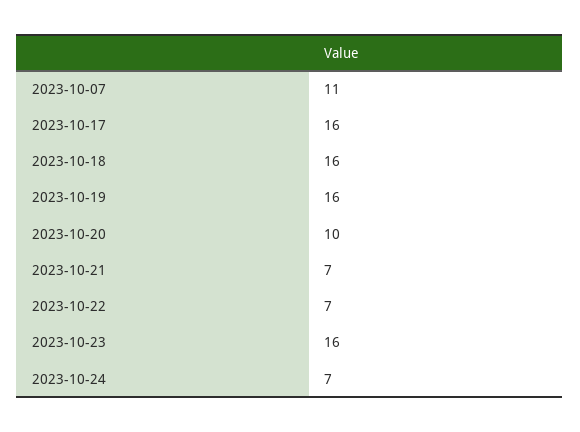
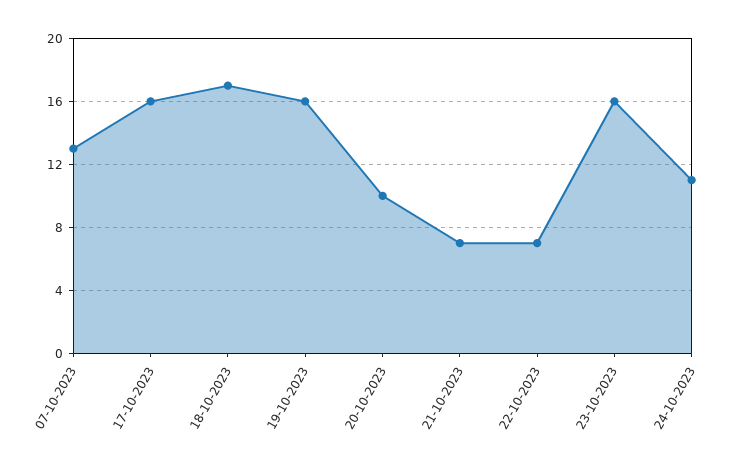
2023-10-07: 11 -> 13
2023-10-18: 16 -> 17
2023-10-24: 7 -> 11

